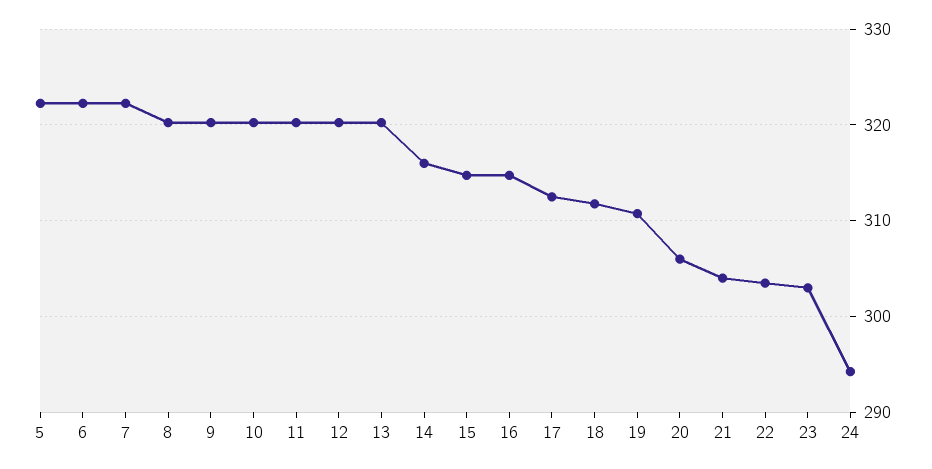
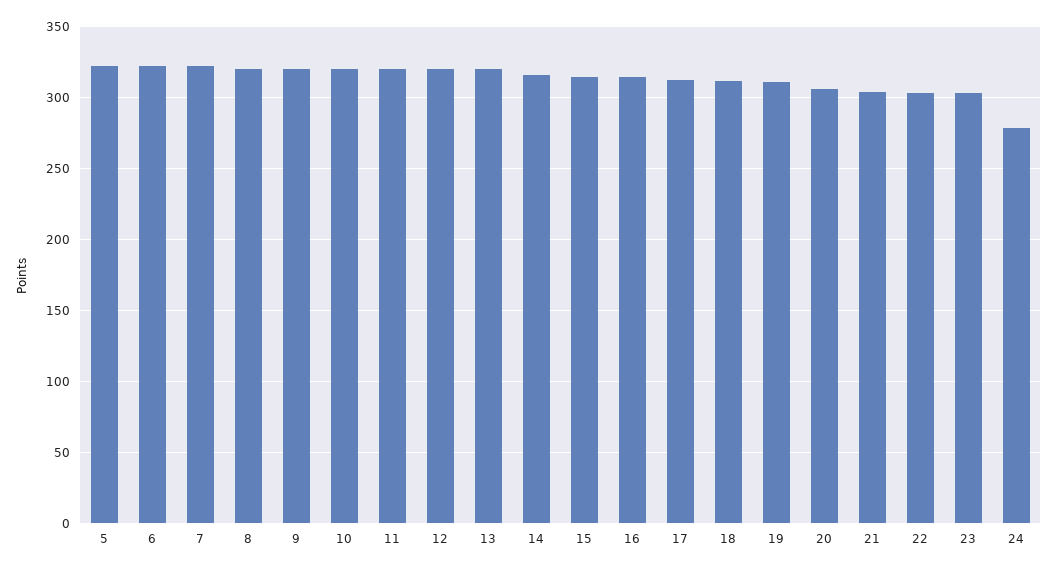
24: 294 -> 280

